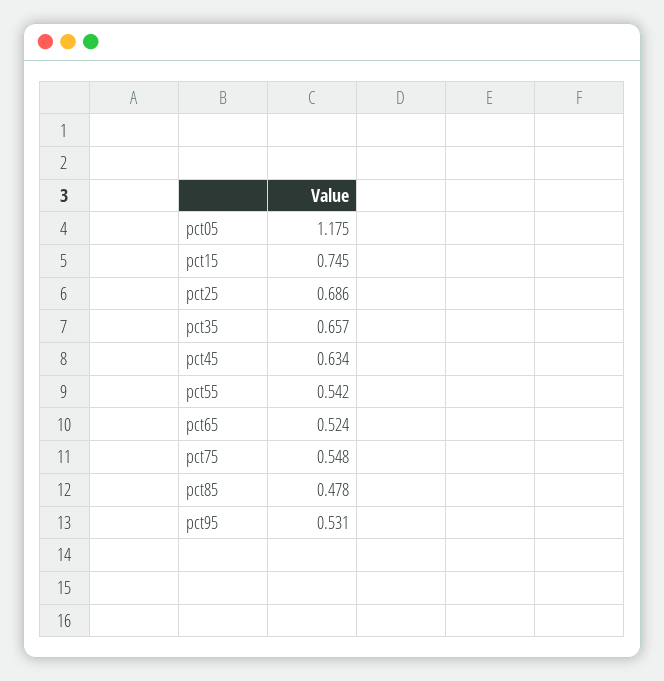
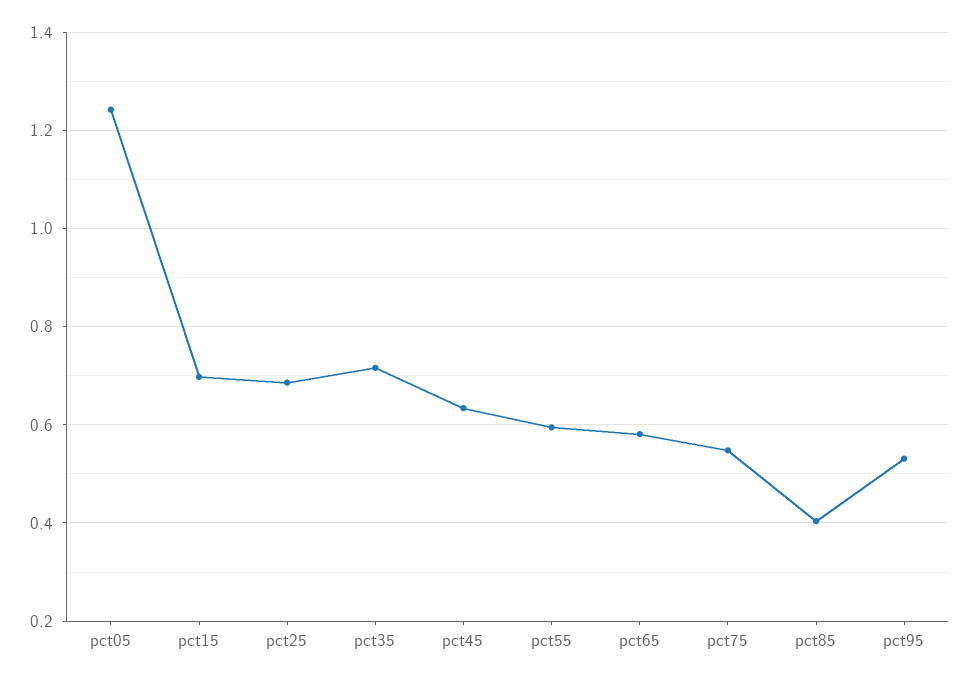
pct05: 1.175 -> 1.24
pct15: 0.745 -> 0.7
pct35: 0.657 -> 0.72
pct55: 0.542 -> 0.6
pct65: 0.524 -> 0.58
pct85: 0.478 -> 0.4

